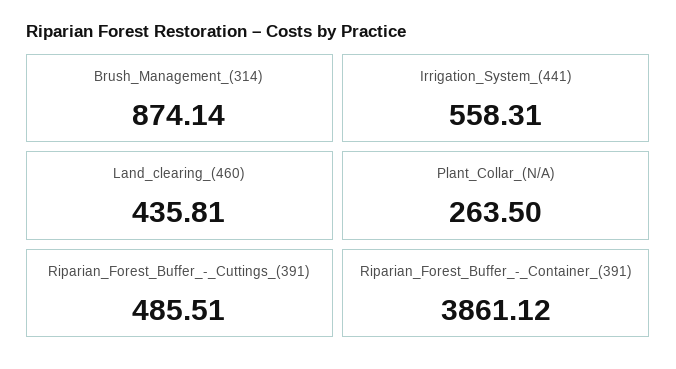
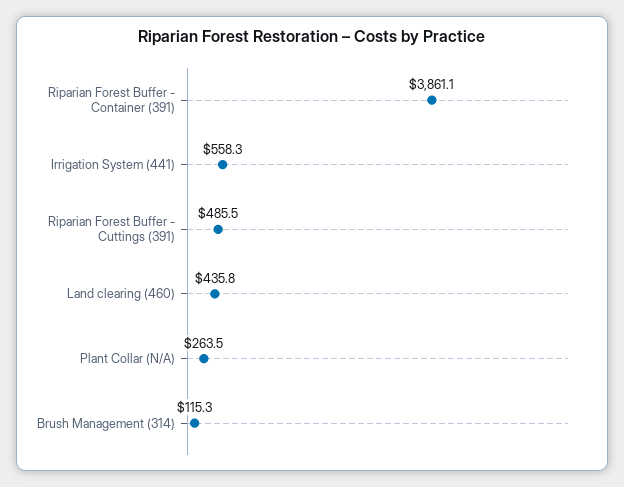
Brush_Management_(314): 874.14 -> 115.3

